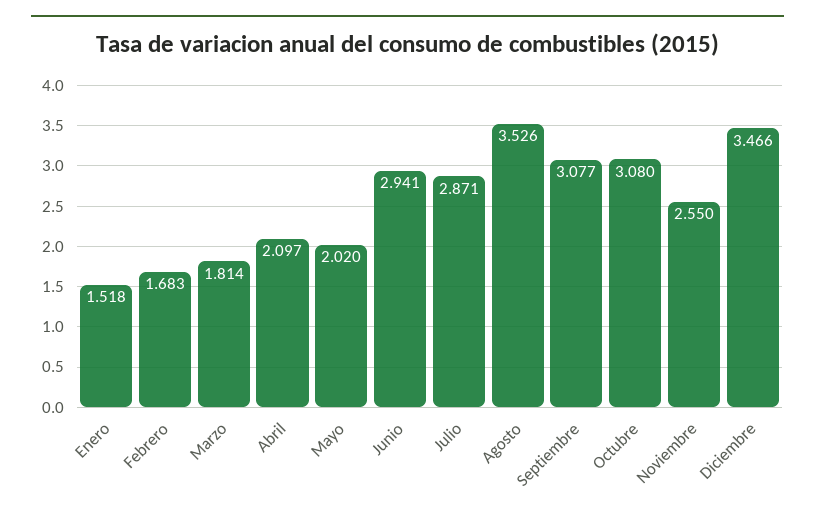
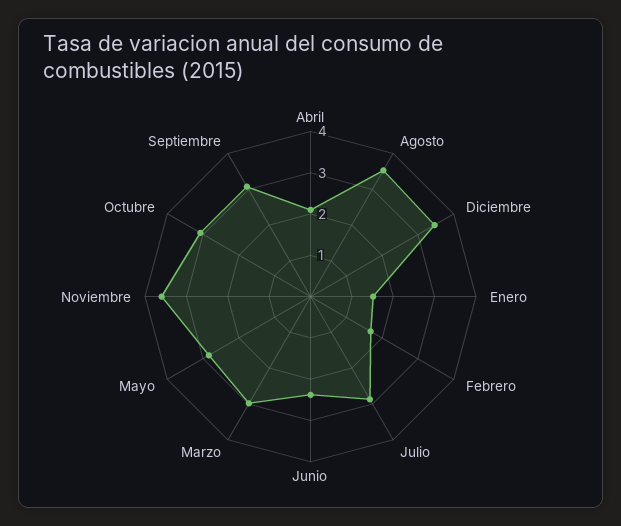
Marzo: 1.814 -> 3
Mayo: 2.02 -> 2.8
Junio: 2.941 -> 2.4
Noviembre: 2.55 -> 3.6

